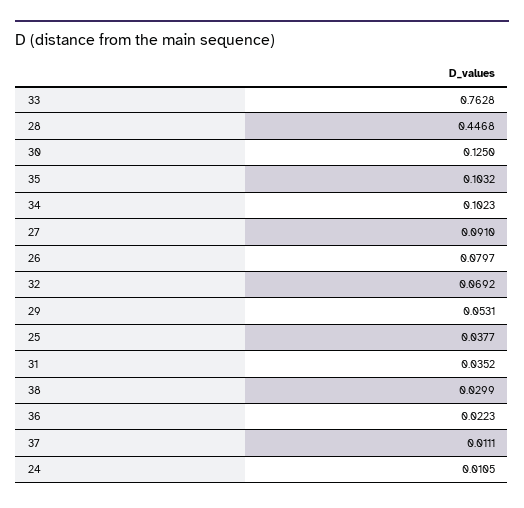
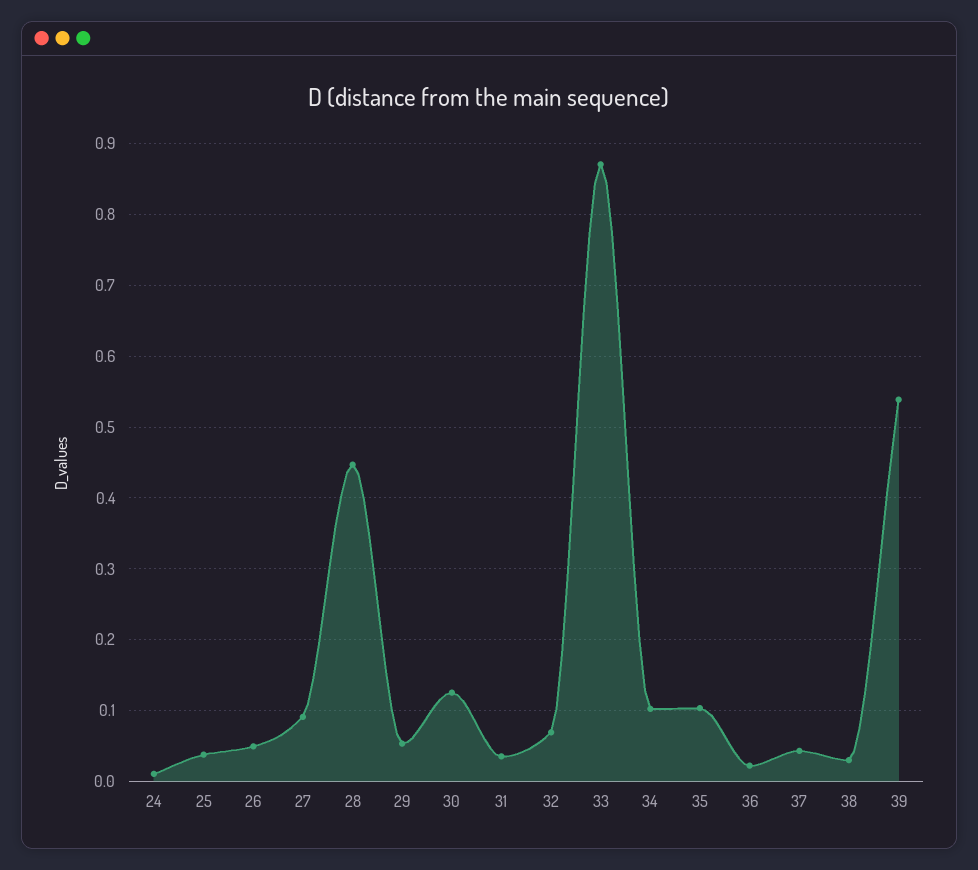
33: 0.7628 -> 0.87
26: 0.0797 -> 0.05
37: 0.0111 -> 0.04
39: none -> 0.54

